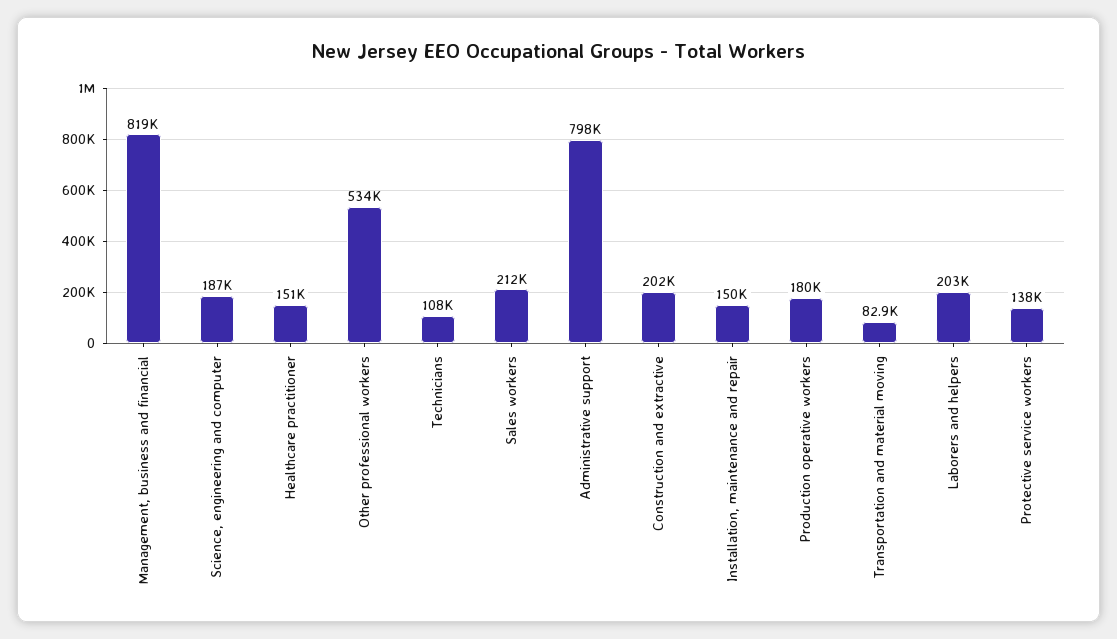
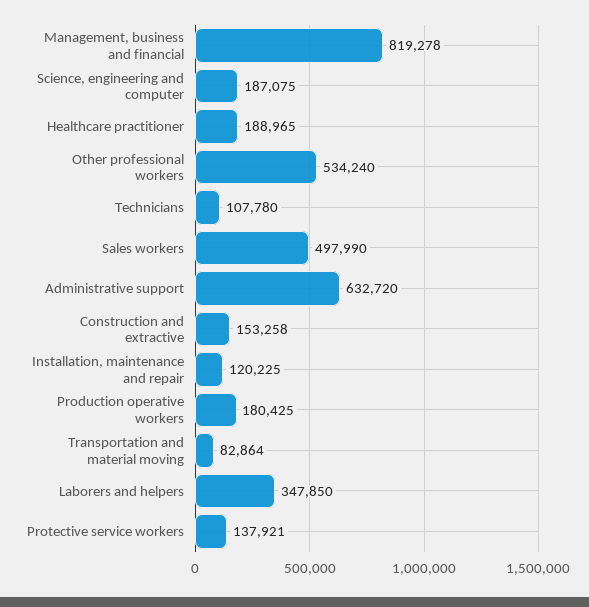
Healthcare practitioner: 151000 -> 188965
Sales workers: 212000 -> 497990
Administrative support: 798000 -> 632720
Construction and extractive: 202000 -> 153258
Installation, maintenance and repair: 150000 -> 120225
Laborers and helpers: 203000 -> 347850

